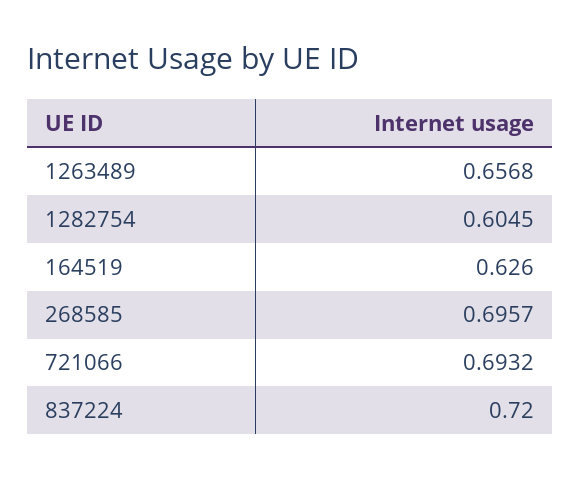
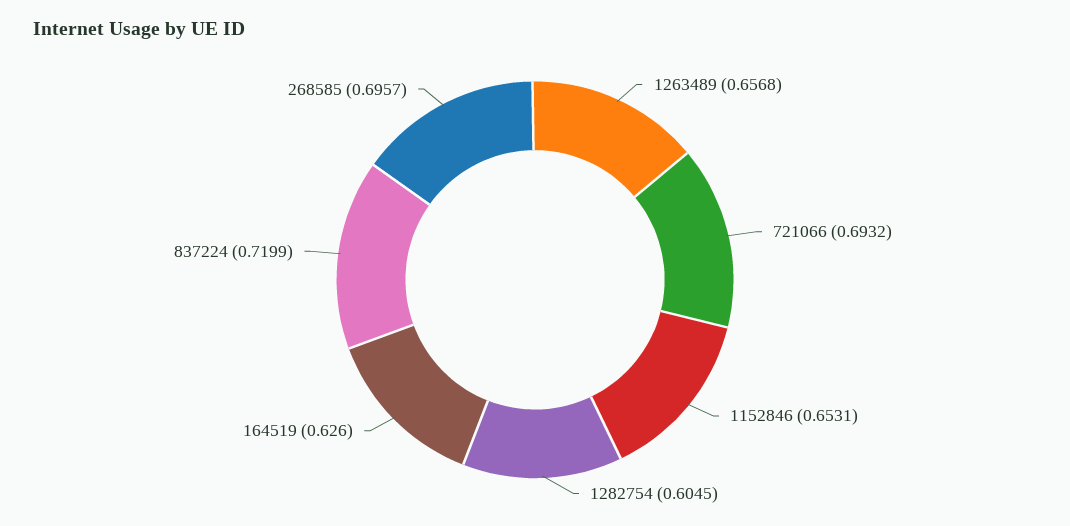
837224: 0.72 -> 0.7199
1152846: none -> 0.6531

